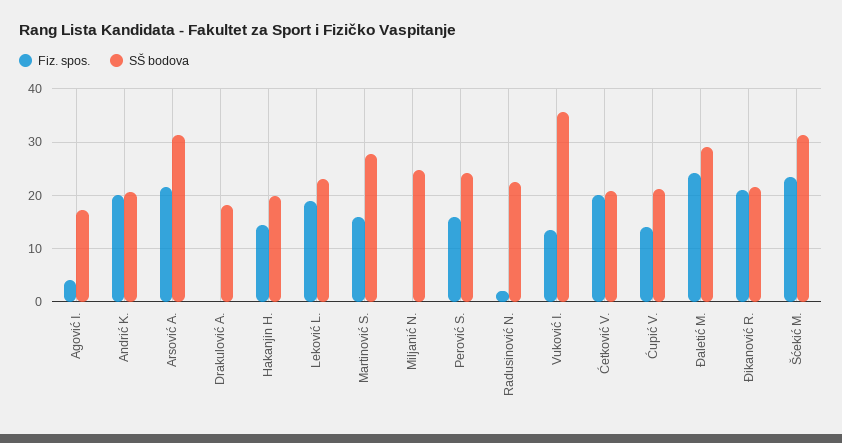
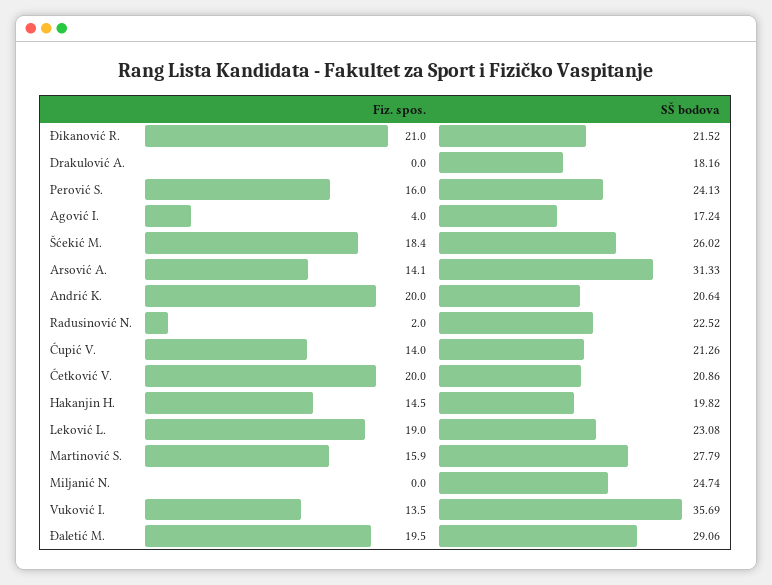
Fiz. spos., Arsović A.: 22 -> 14.1
Fiz. spos., Đaletić M.: 24 -> 19.5
Fiz. spos., Šćekić M.: 24 -> 18.4
SŠ bodova, Šćekić M.: 32 -> 26.02

